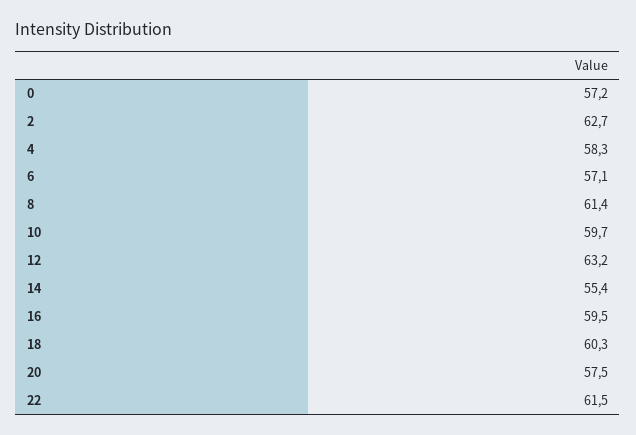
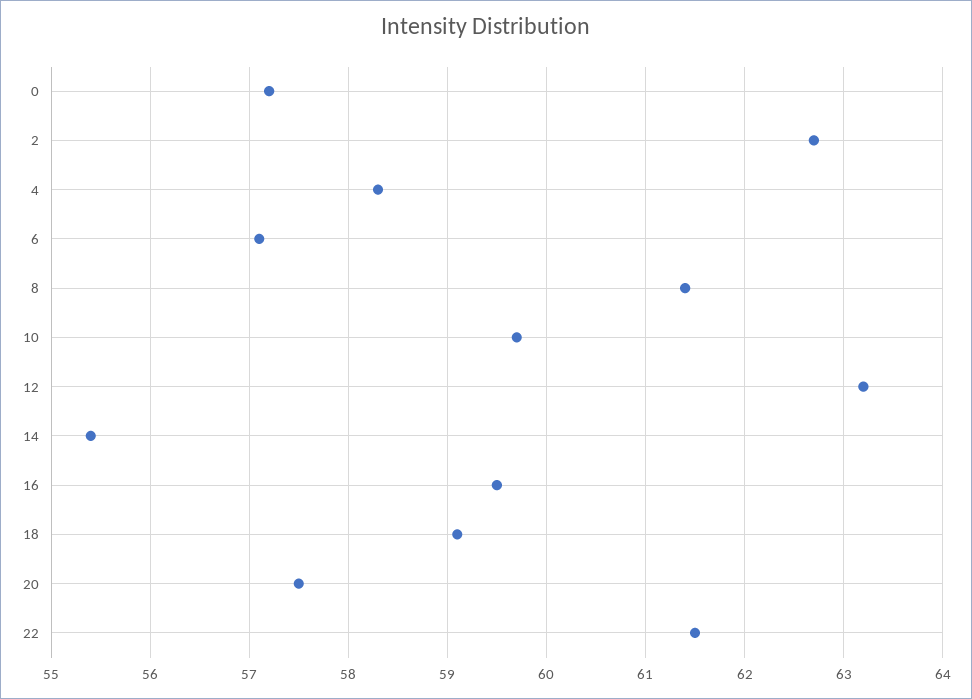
18: 60.3 -> 59.1

